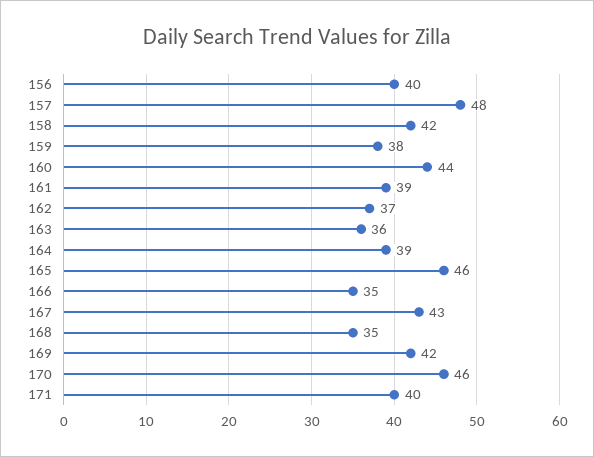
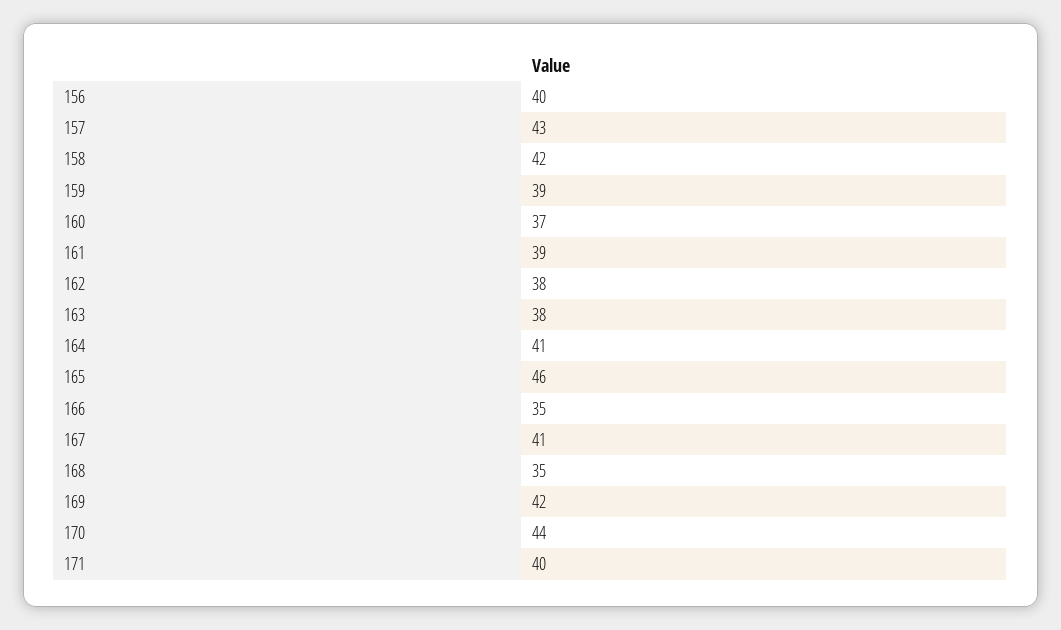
157: 48 -> 43
159: 38 -> 39
160: 44 -> 37
162: 37 -> 38
163: 36 -> 38
164: 39 -> 41
167: 43 -> 41
170: 46 -> 44

